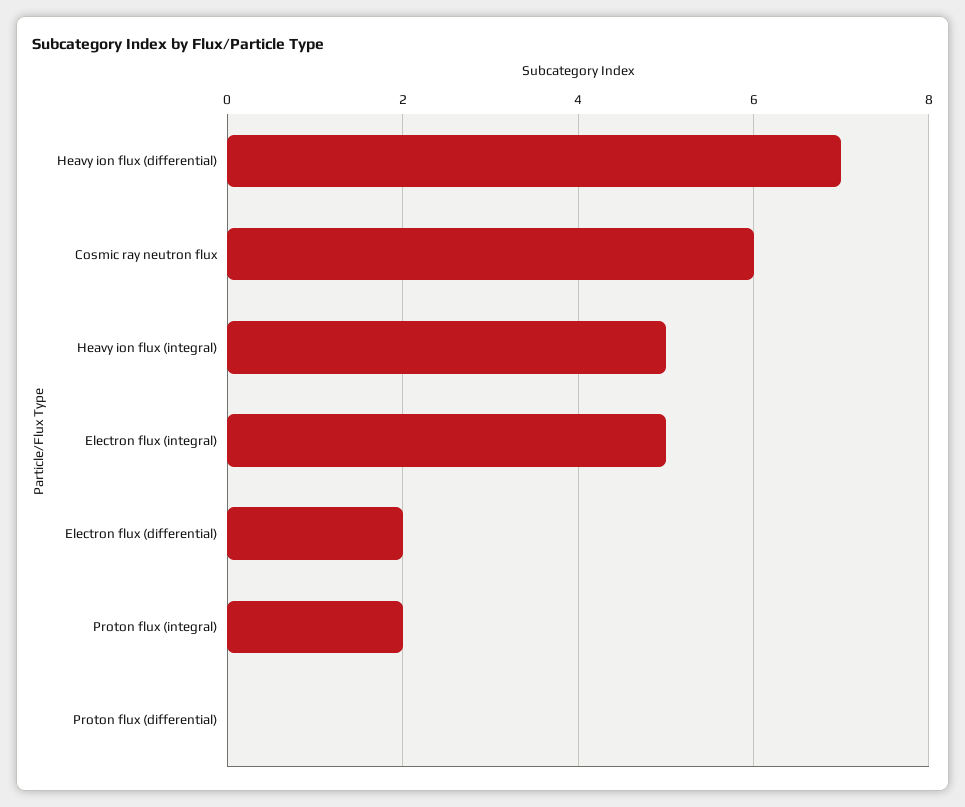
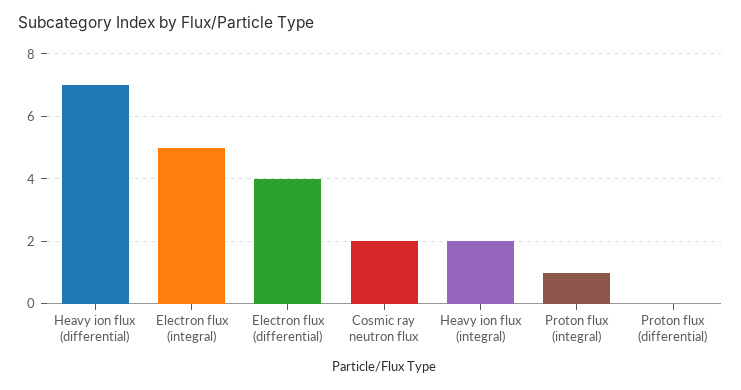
Cosmic ray neutron flux: 6 -> 2
Heavy ion flux (integral): 5 -> 2
Electron flux (differential): 2 -> 4
Proton flux (integral): 2 -> 1

